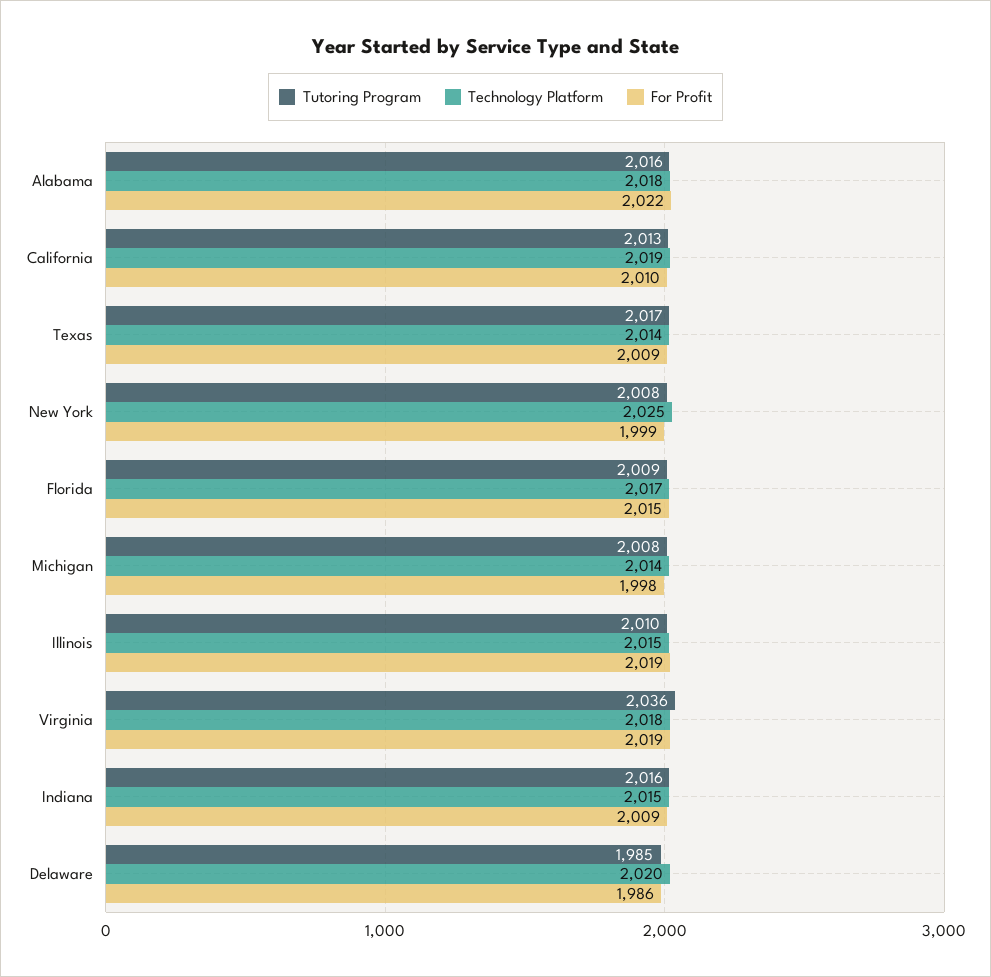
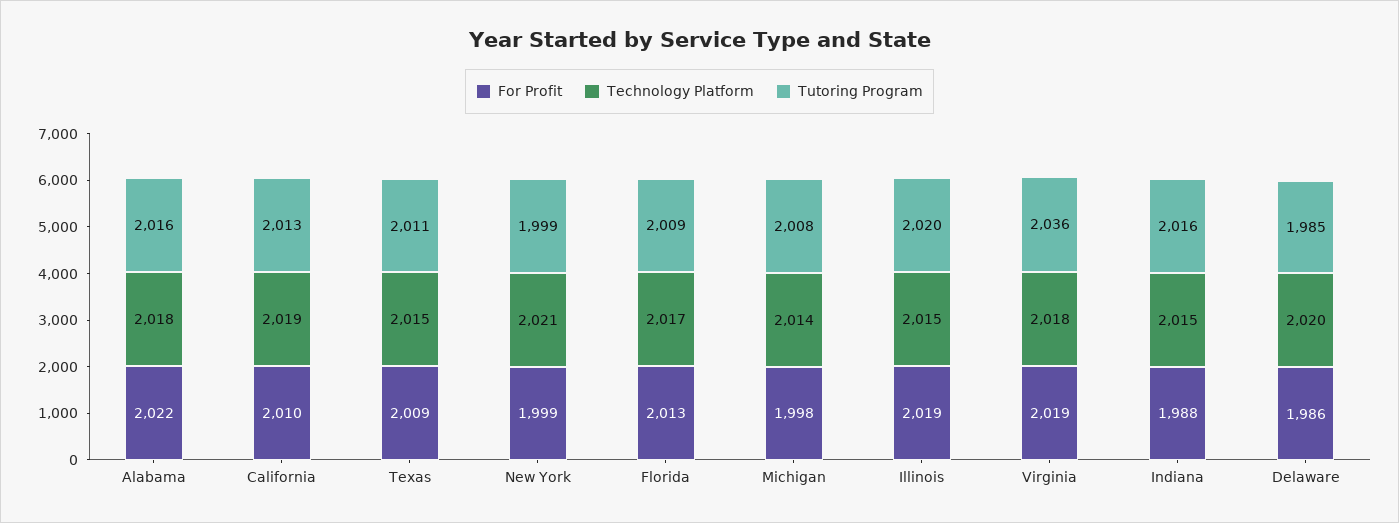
Tutoring Program, Texas: 2017 -> 2011
Technology Platform, Texas: 2014 -> 2015
Tutoring Program, New York: 2008 -> 1999
Technology Platform, New York: 2025 -> 2021
For Profit, Florida: 2015 -> 2013
Tutoring Program, Illinois: 2010 -> 2020
For Profit, Indiana: 2009 -> 1988

